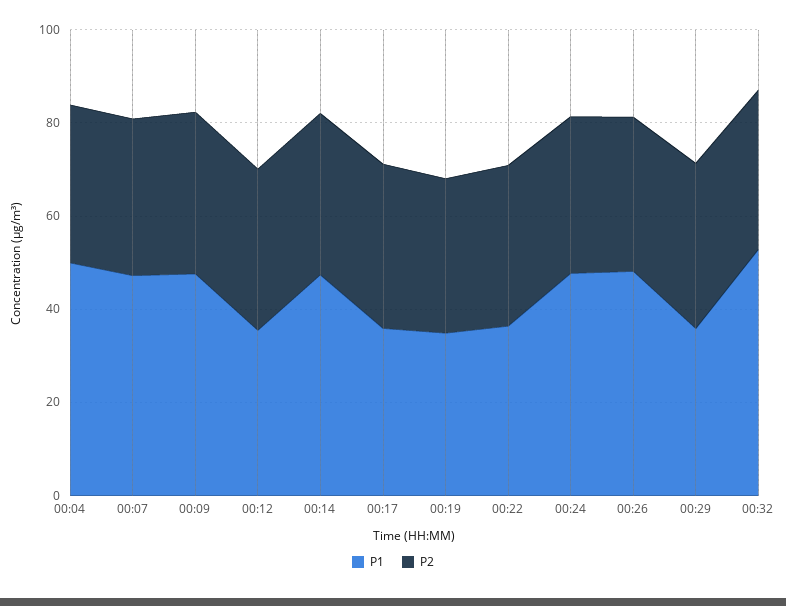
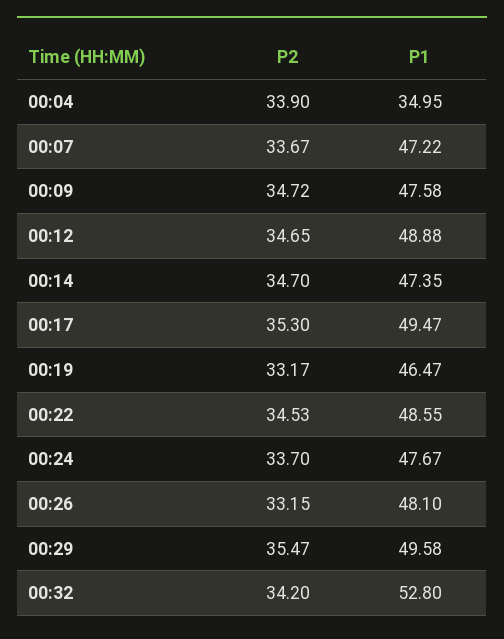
P1, 00:04: 50 -> 34.95
P1, 00:12: 35 -> 48.88
P1, 00:17: 35 -> 49.47
P1, 00:19: 35 -> 46.47
P1, 00:22: 35 -> 48.55
P1, 00:29: 35 -> 49.58

